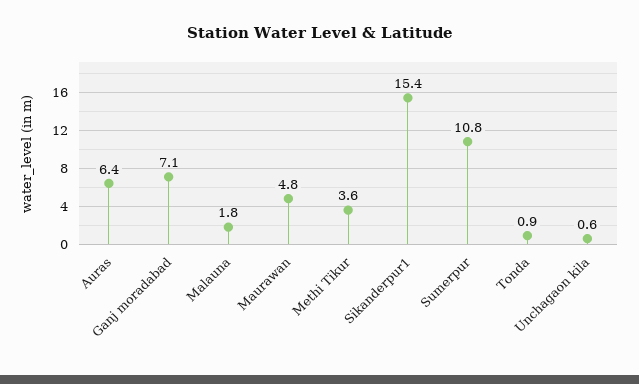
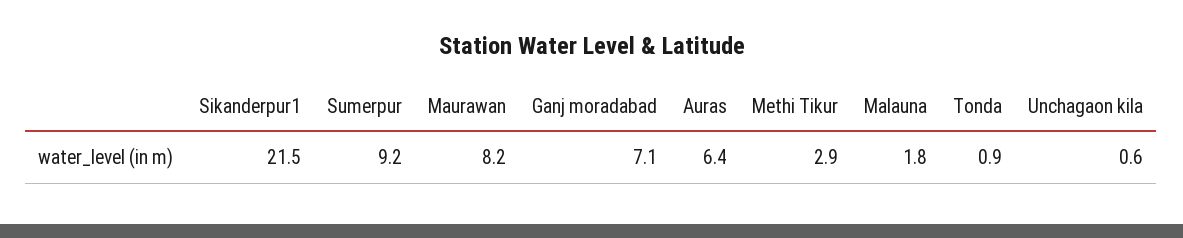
Maurawan: 4.8 -> 8.2
Methi Tikur: 3.6 -> 2.9
Sikanderpur1: 15.4 -> 21.5
Sumerpur: 10.8 -> 9.2

